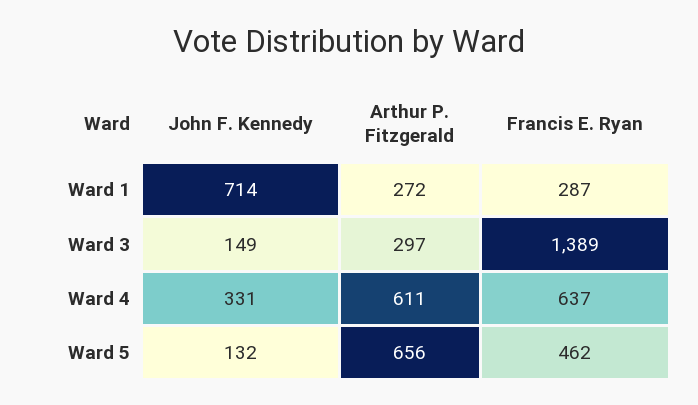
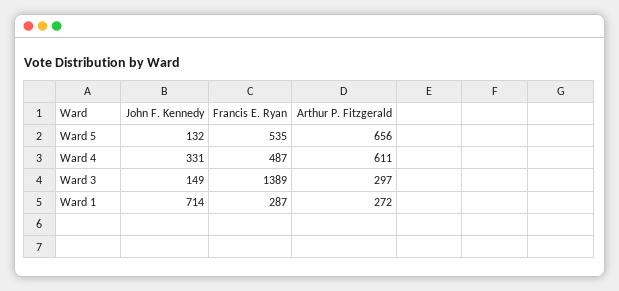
Francis E. Ryan, Ward 4: 637 -> 487
Francis E. Ryan, Ward 5: 462 -> 535

